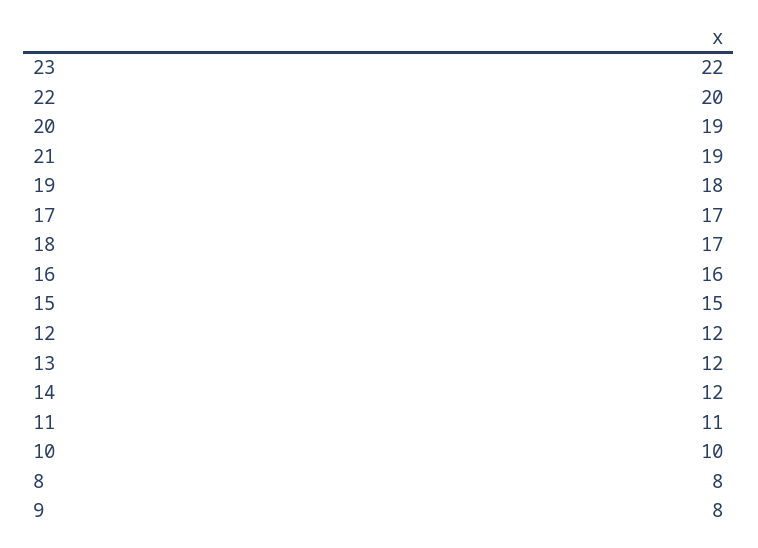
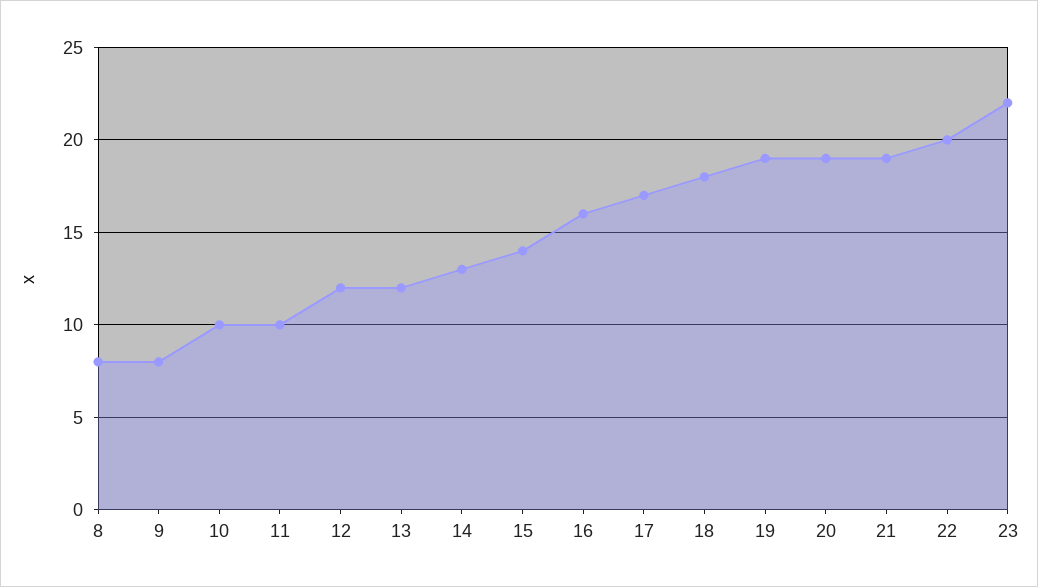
19: 18 -> 19
18: 17 -> 18
15: 15 -> 14
14: 12 -> 13
11: 11 -> 10

